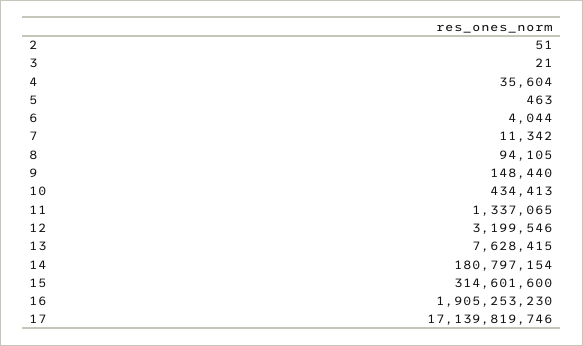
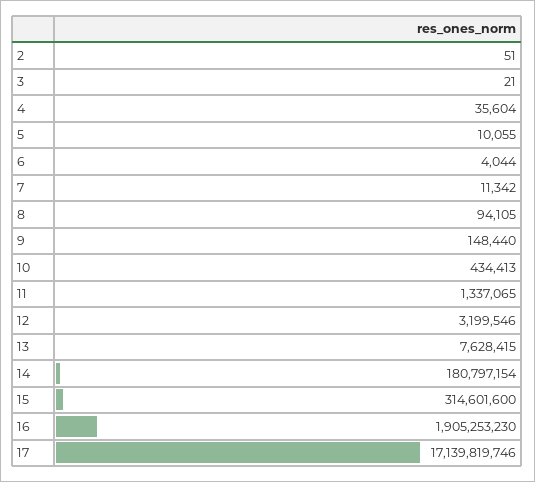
5: 463 -> 10055

